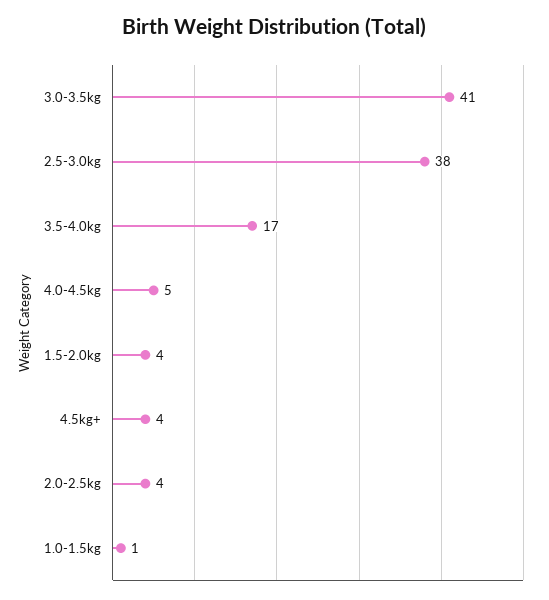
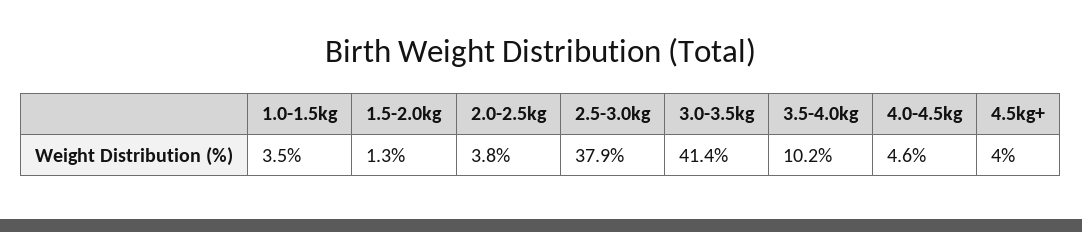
3.5-4.0kg: 17 -> 10.2
1.5-2.0kg: 4 -> 1.3
1.0-1.5kg: 1 -> 3.5

